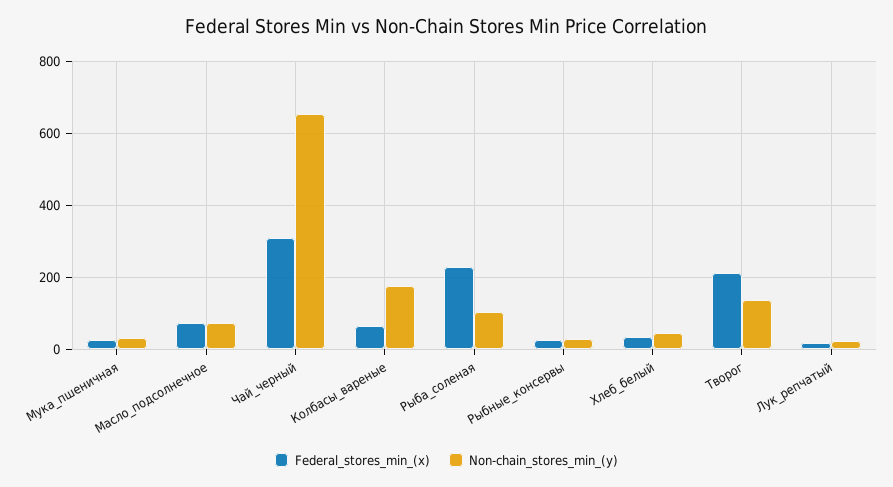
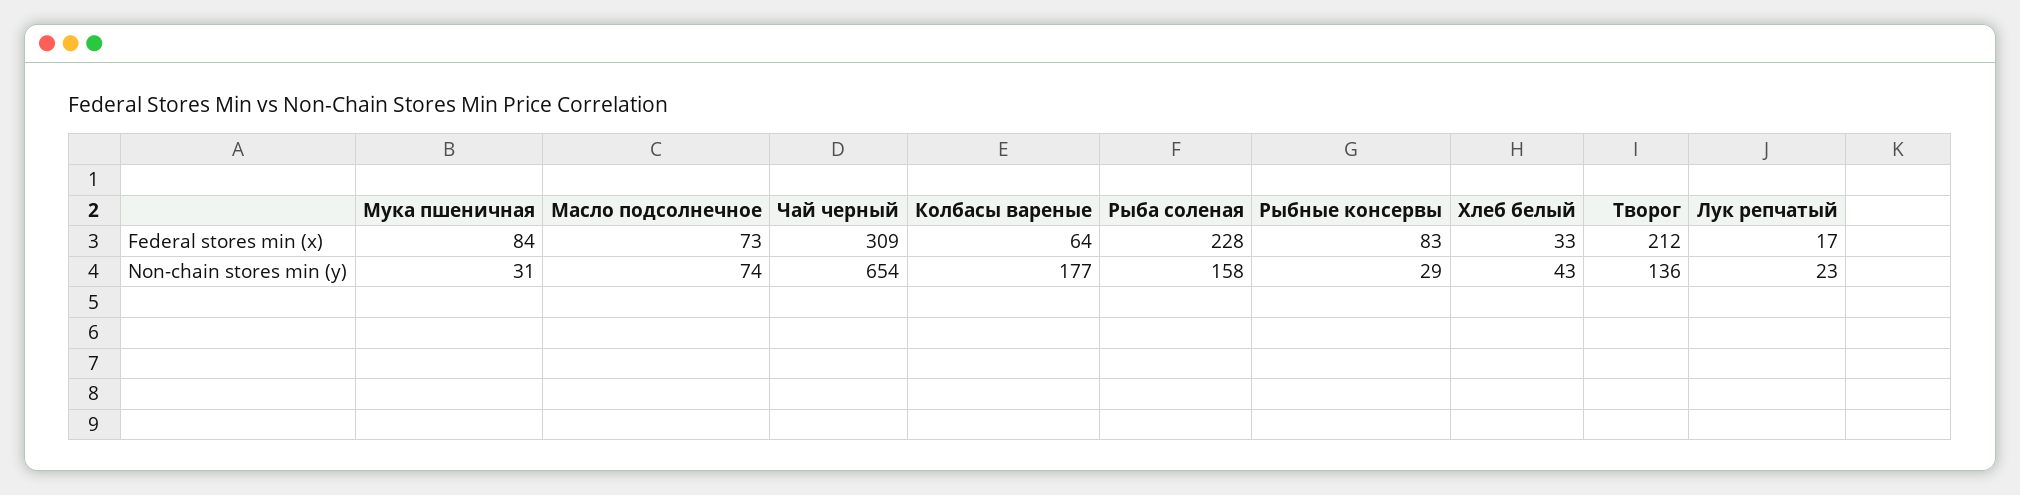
Federal_stores_min_(x), Мука_пшеничная: 20 -> 84
Non-chain_stores_min_(y), Рыба_соленая: 100 -> 158
Federal_stores_min_(x), Рыбные_консервы: 20 -> 83

